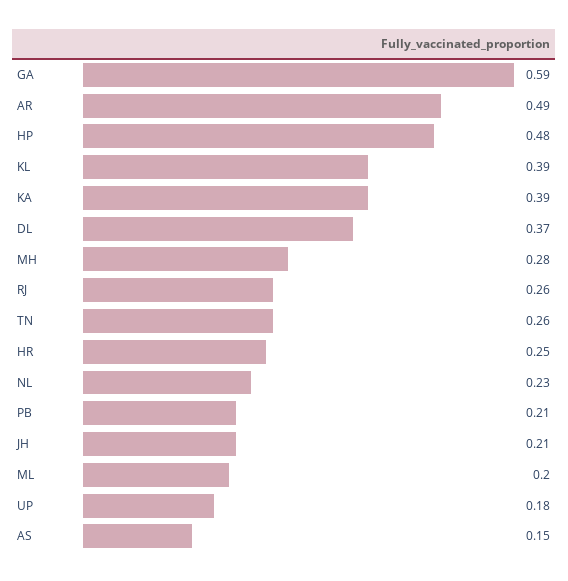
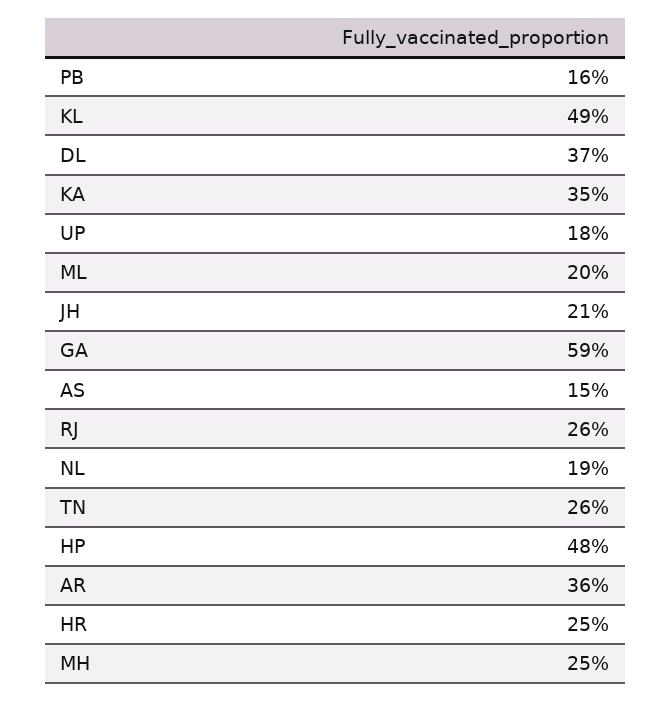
AR: 0.49 -> 0.36
KL: 0.39 -> 0.49
KA: 0.39 -> 0.35
MH: 0.28 -> 0.25
NL: 0.23 -> 0.19
PB: 0.21 -> 0.16

